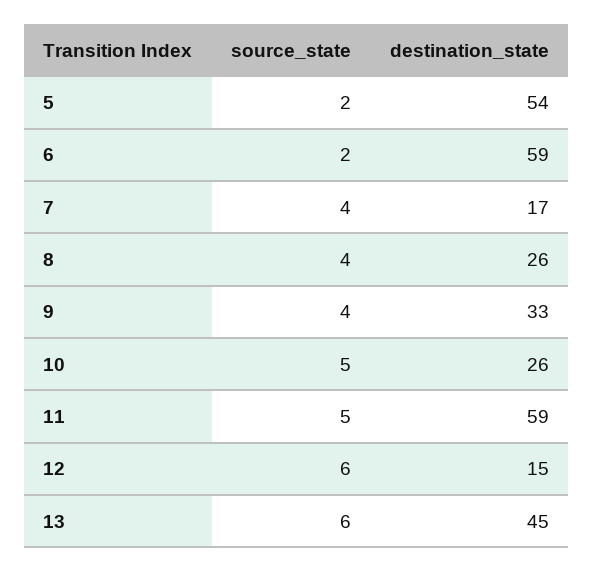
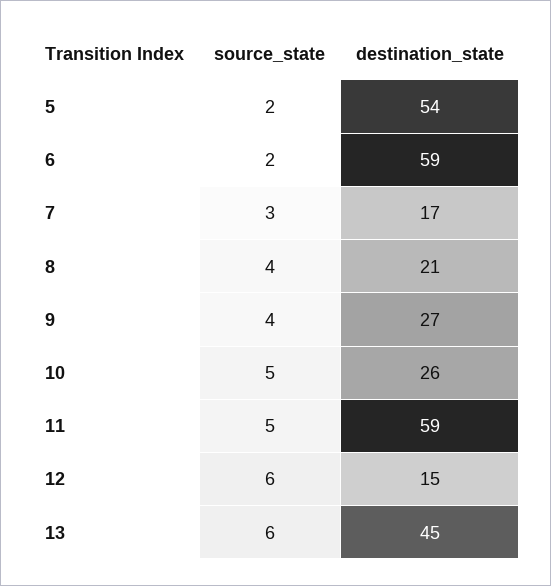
source_state, 7: 4 -> 3
destination_state, 8: 26 -> 21
destination_state, 9: 33 -> 27

